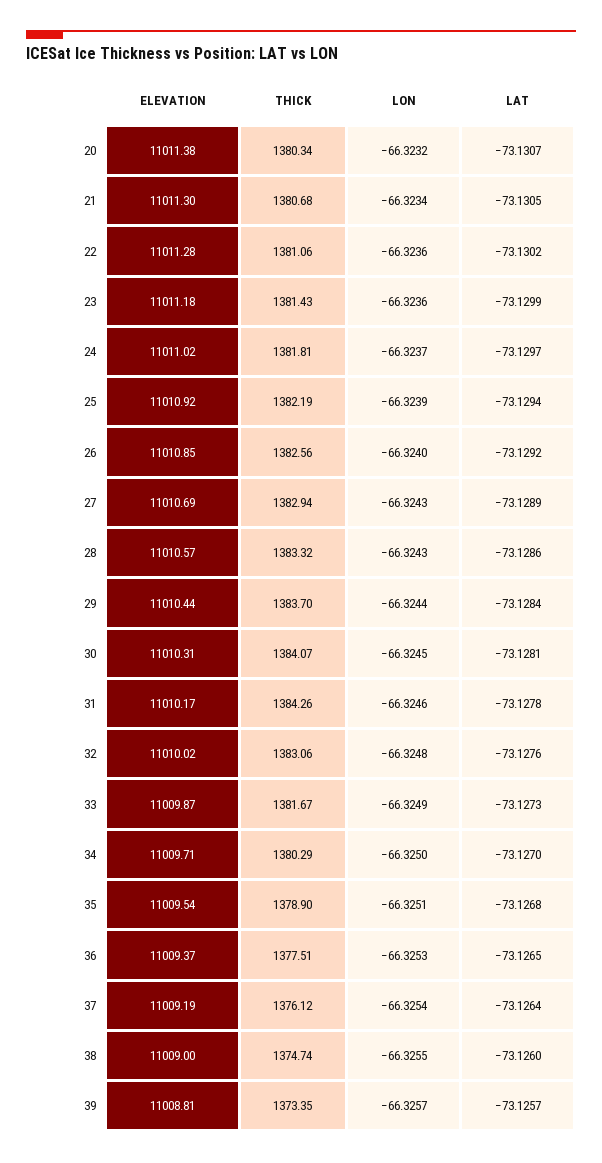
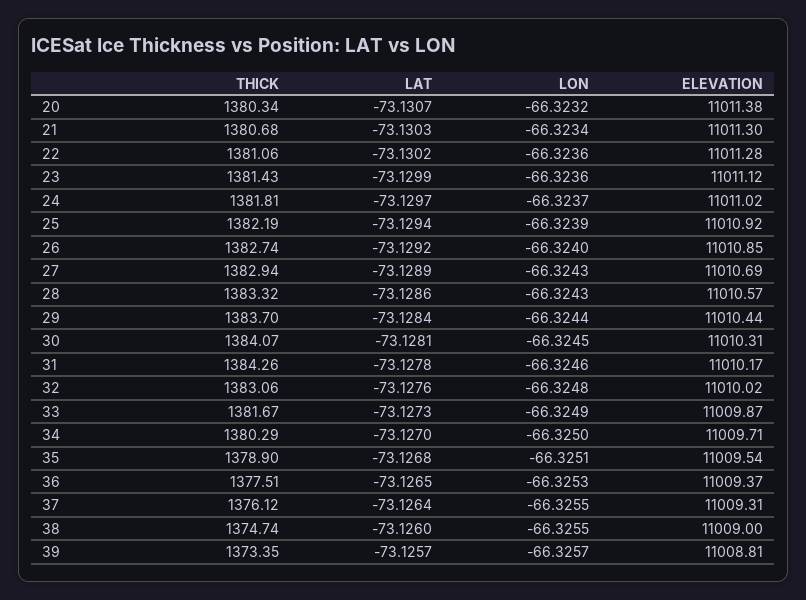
LAT, 21: -73.1305 -> -73.1303
ELEVATION, 23: 11011.18 -> 11011.12
THICK, 26: 1382.56 -> 1382.74
ELEVATION, 37: 11009.19 -> 11009.31
LON, 37: -66.3254 -> -66.3255

